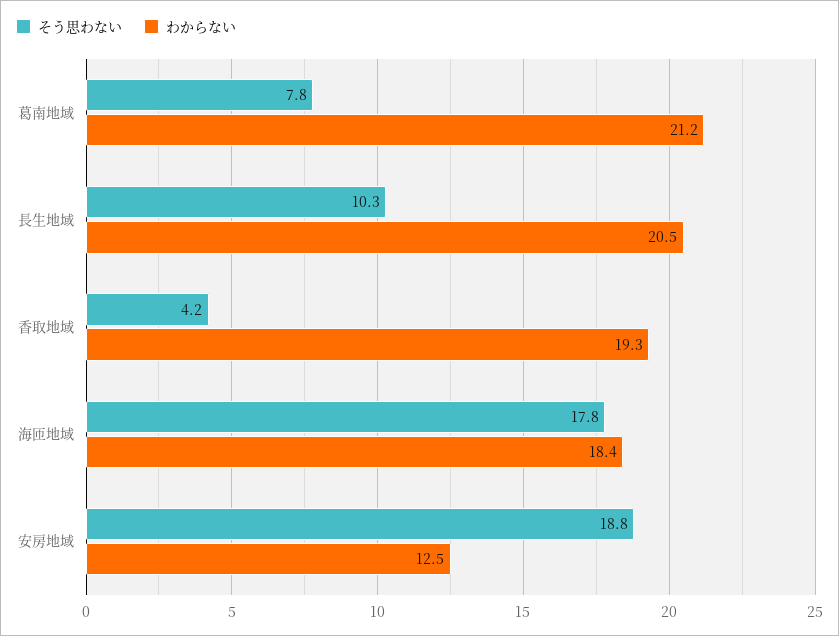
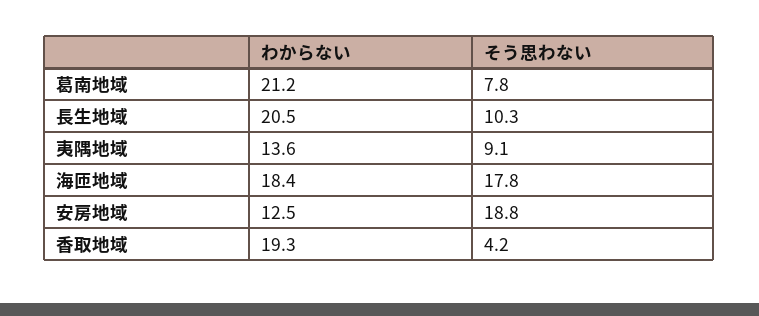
わからない, 夷隅地域: none -> 13.6
そう思わない, 夷隅地域: none -> 9.1

